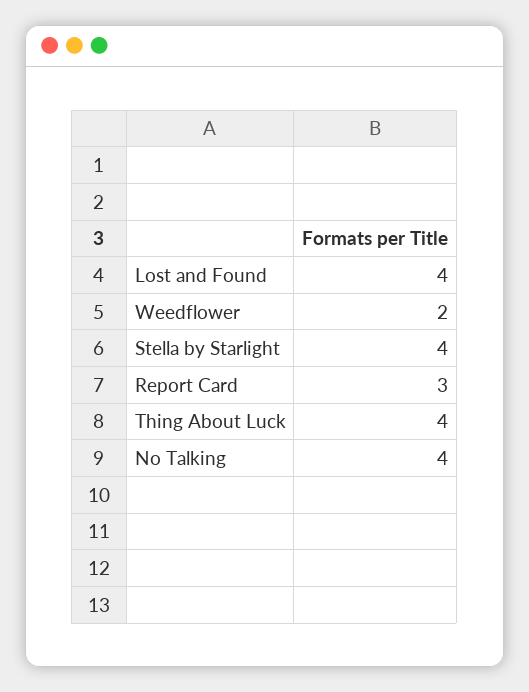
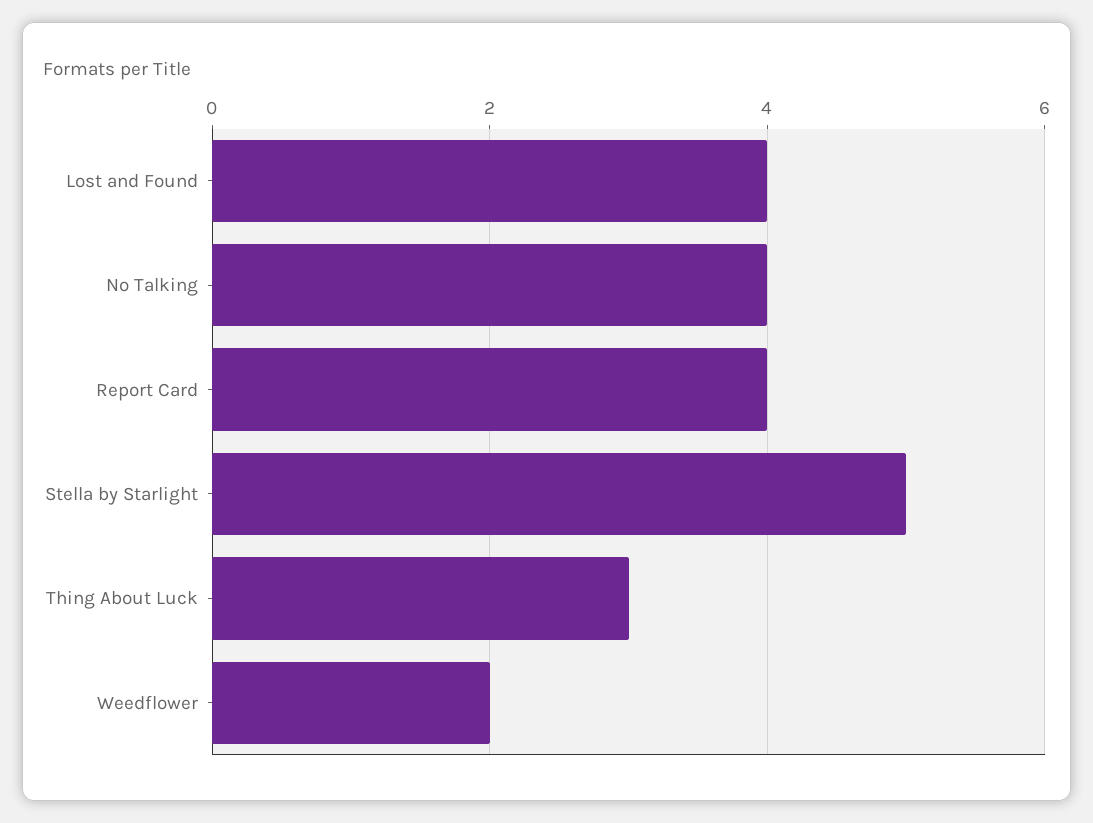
Stella by Starlight: 4 -> 5
Report Card: 3 -> 4
Thing About Luck: 4 -> 3

